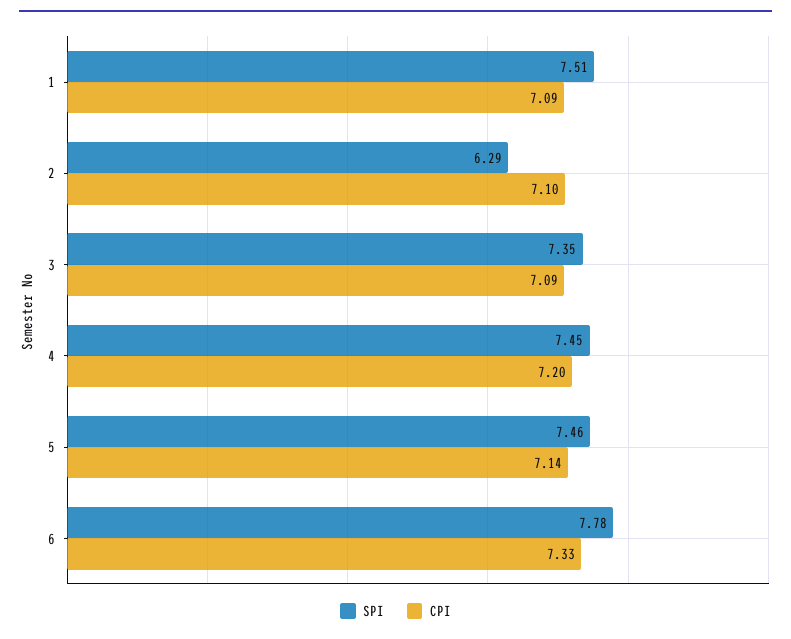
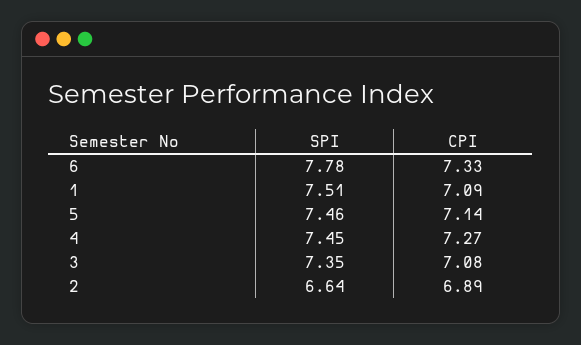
SPI, 2: 6.29 -> 6.64
CPI, 2: 7.1 -> 6.89
CPI, 3: 7.09 -> 7.08
CPI, 4: 7.2 -> 7.27

